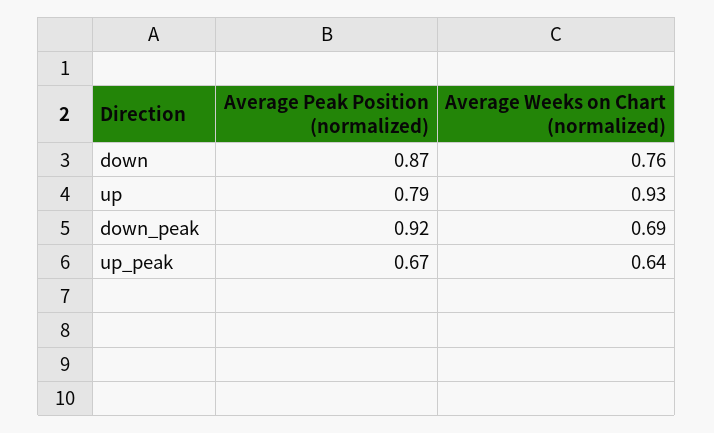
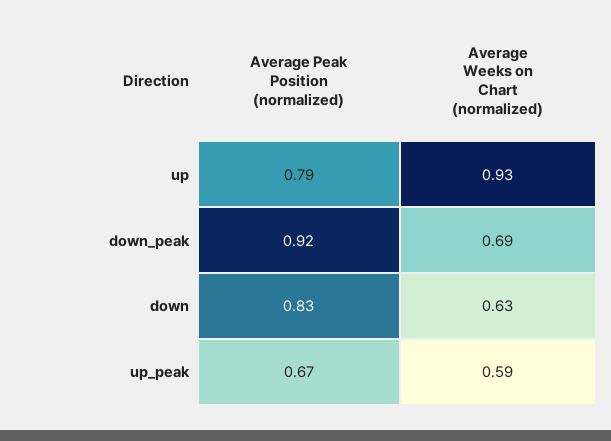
Average Peak Position (normalized), down: 0.87 -> 0.83
Average Weeks on Chart (normalized), down: 0.76 -> 0.63
Average Weeks on Chart (normalized), up_peak: 0.64 -> 0.59

